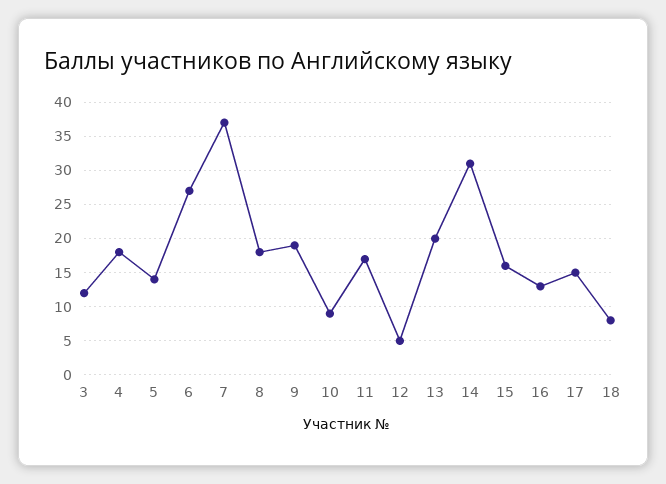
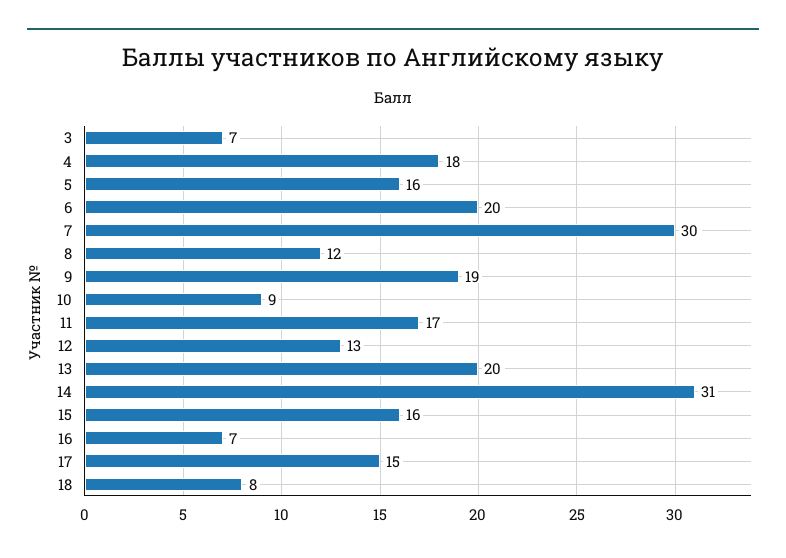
3: 12 -> 7
5: 14 -> 16
6: 27 -> 20
7: 37 -> 30
8: 18 -> 12
12: 5 -> 13
16: 13 -> 7

